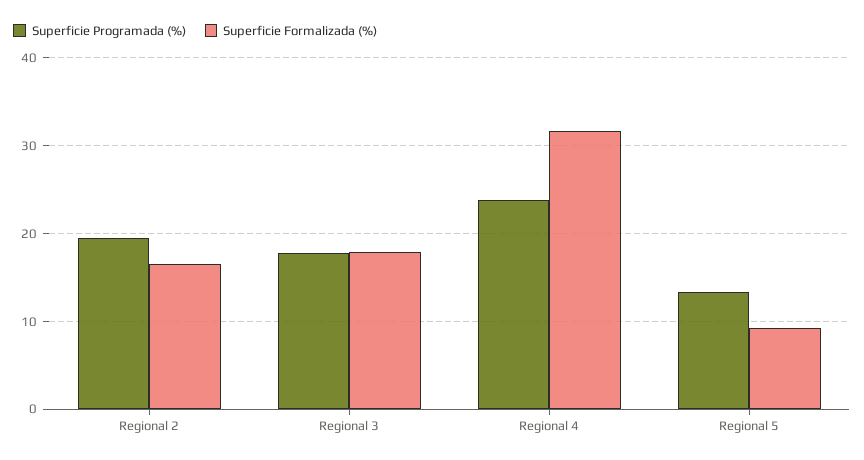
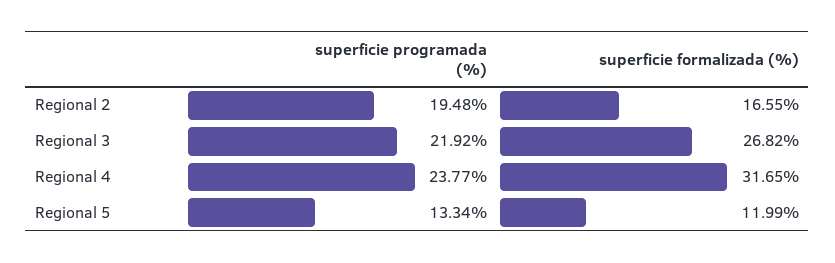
Superficie Programada (%), Regional 3: 18 -> 21.92
Superficie Formalizada (%), Regional 3: 18 -> 26.82
Superficie Formalizada (%), Regional 5: 9 -> 11.99

